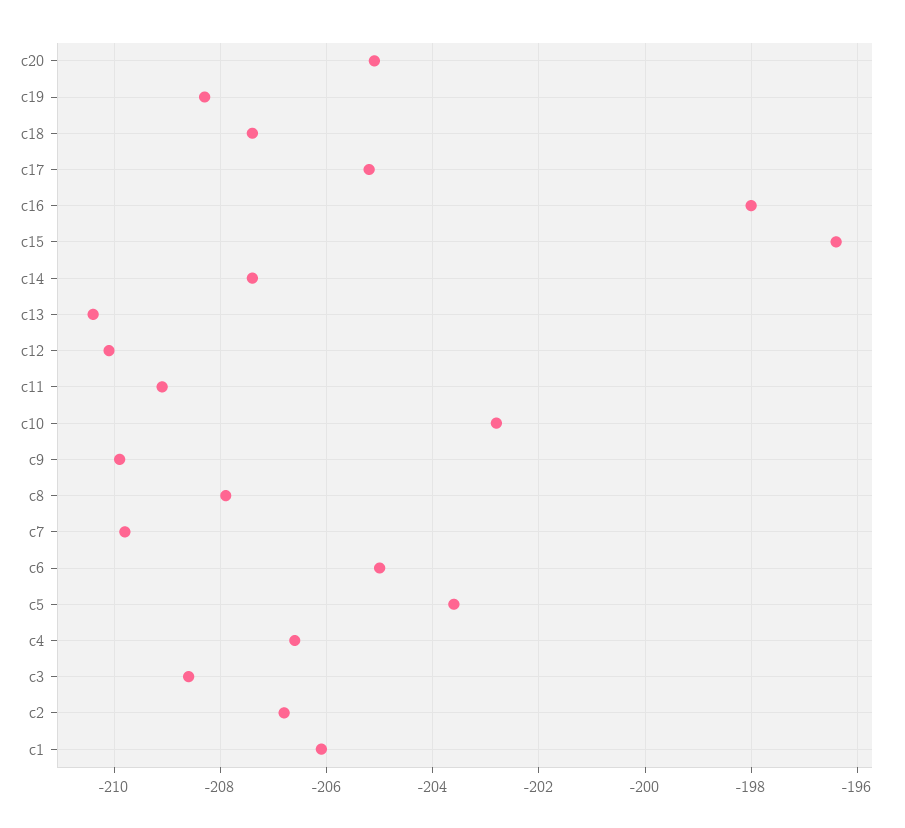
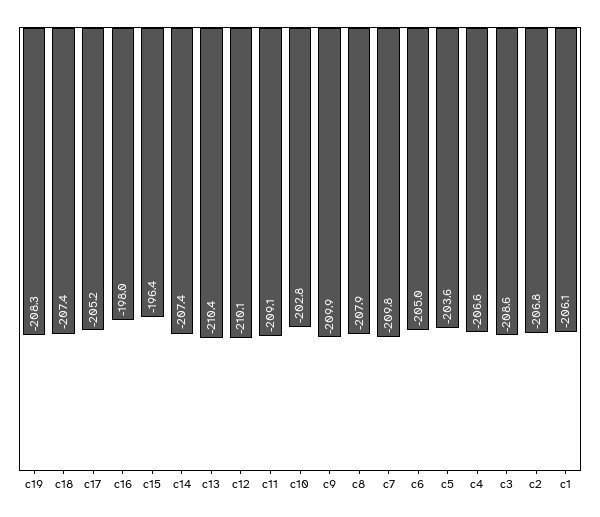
c20: -205 -> none

